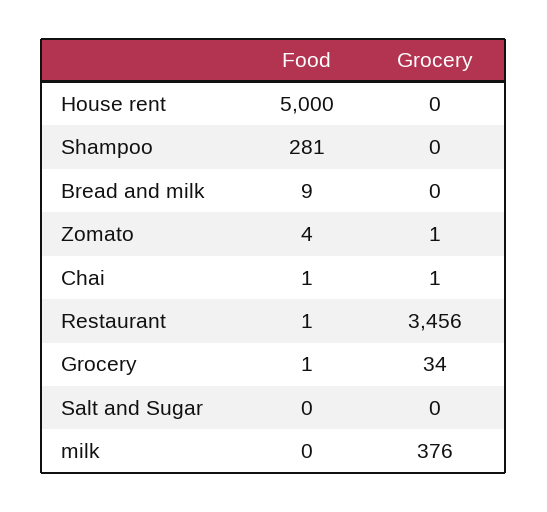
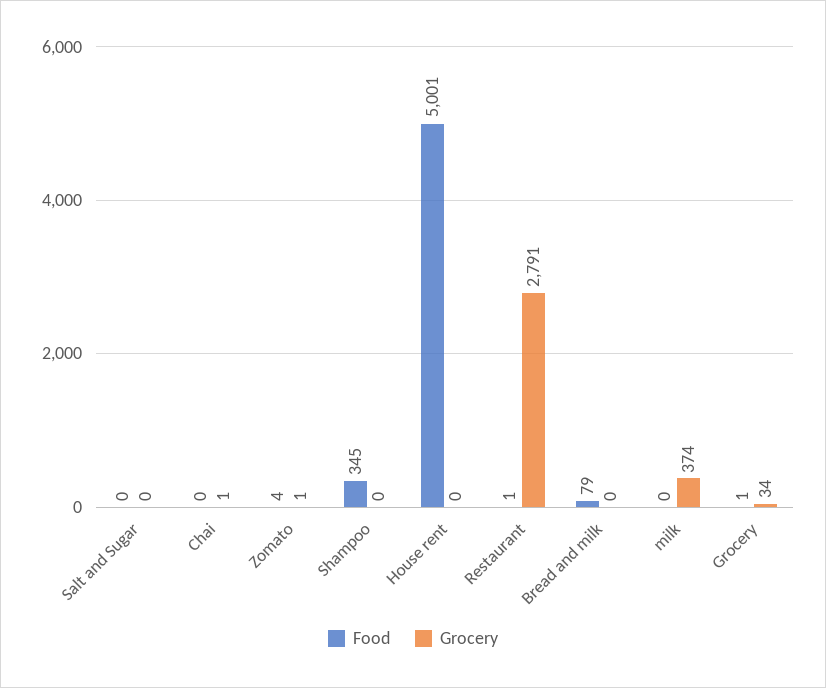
Food, House rent: 5000 -> 5001
Food, Shampoo: 281 -> 345
Food, Bread and milk: 9 -> 79
Food, Chai: 1 -> 0
Grocery, Restaurant: 3456 -> 2791
Grocery, milk: 376 -> 374

